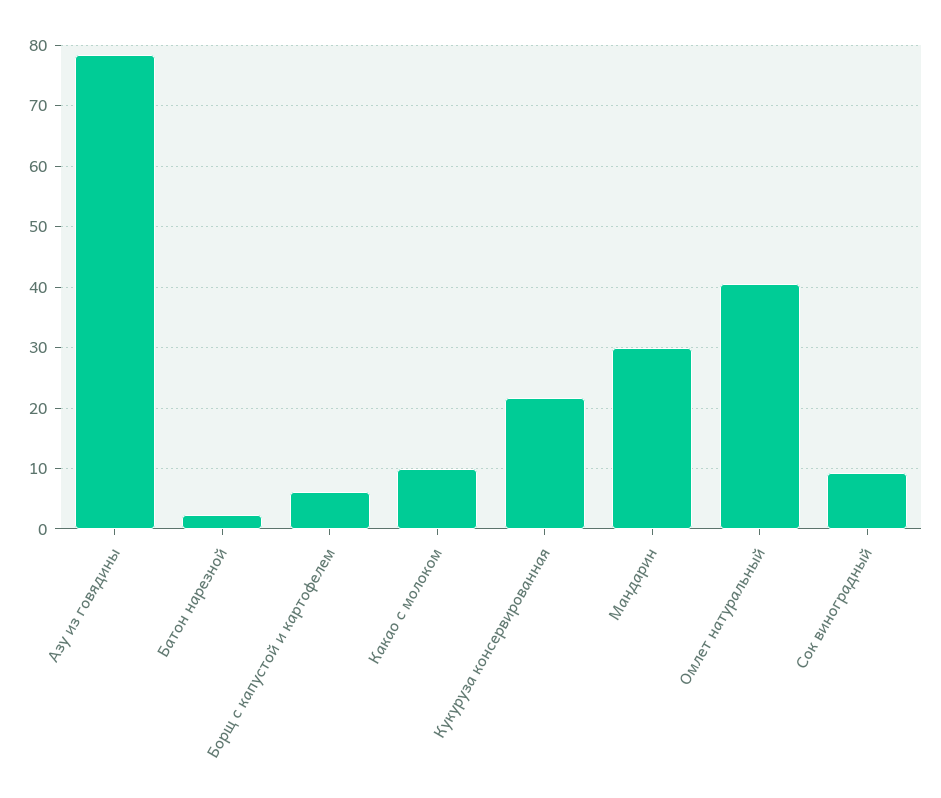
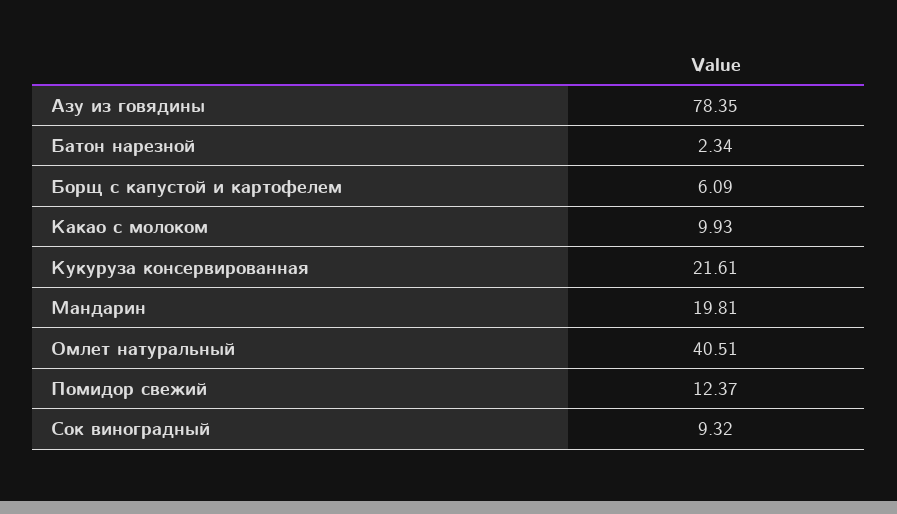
Мандарин: 30 -> 19.81
Помидор свежий: none -> 12.37

